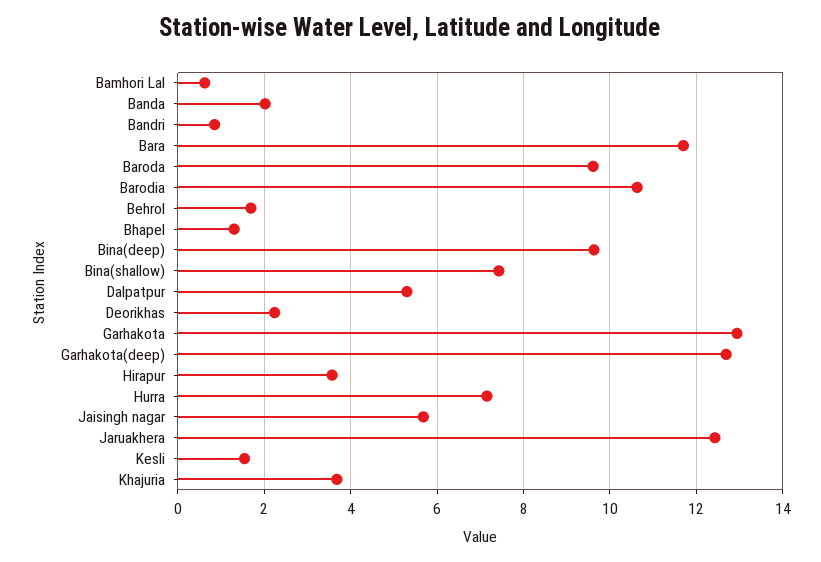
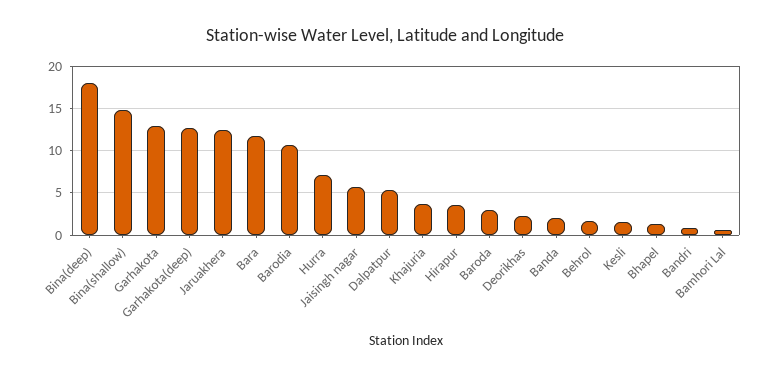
Baroda: 9.6 -> 3
Bina(deep): 9.6 -> 18
Bina(shallow): 7.4 -> 15

